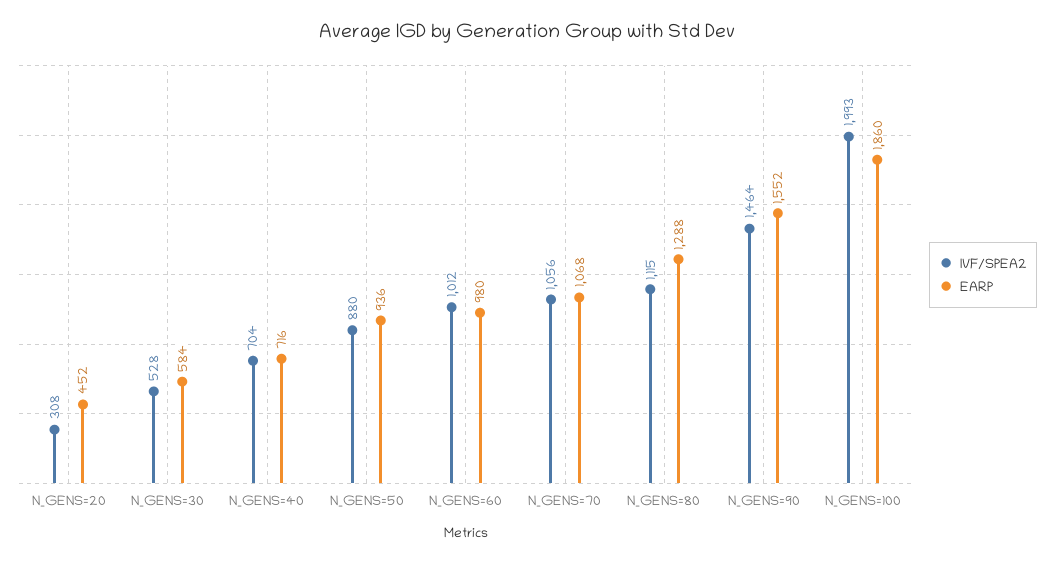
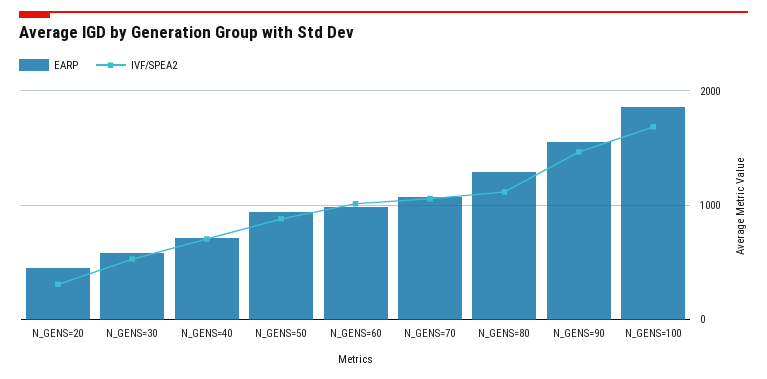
IVF/SPEA2, N_GENS=100: 1993 -> 1700

